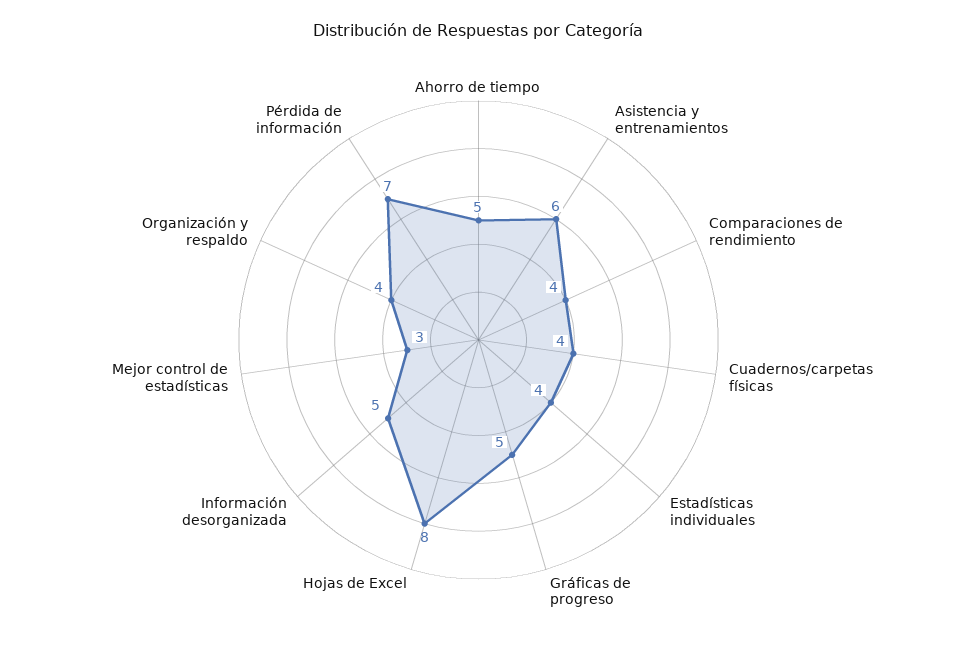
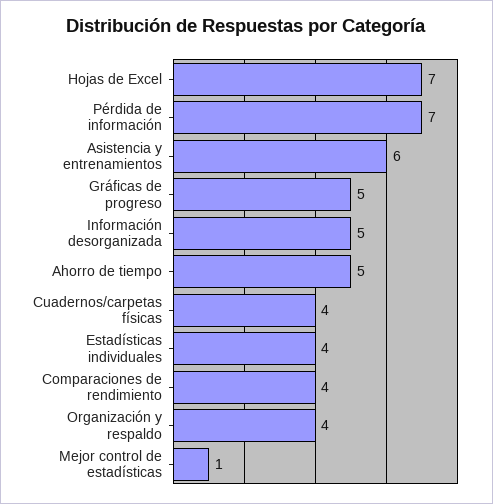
Hojas de Excel: 8 -> 7
Mejor control de estadísticas: 3 -> 1

